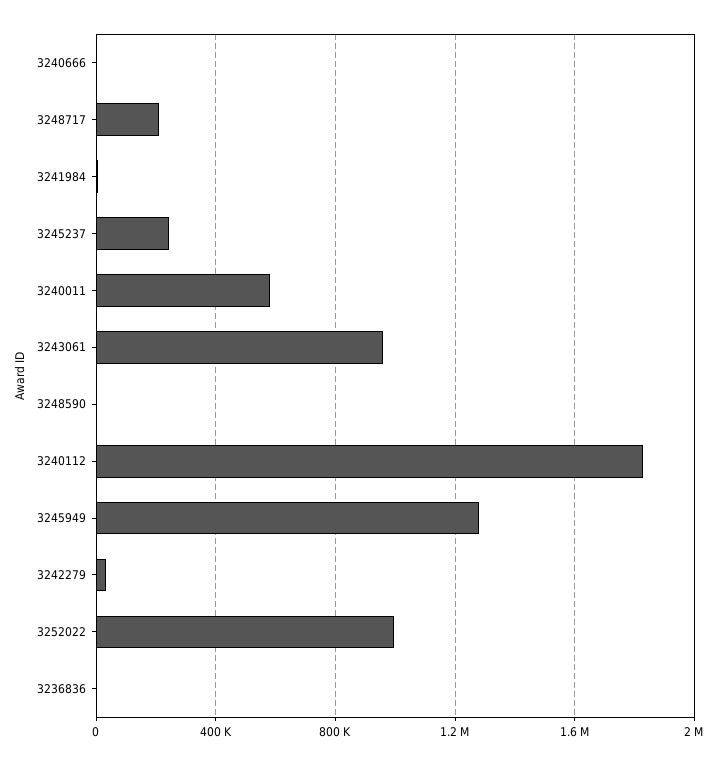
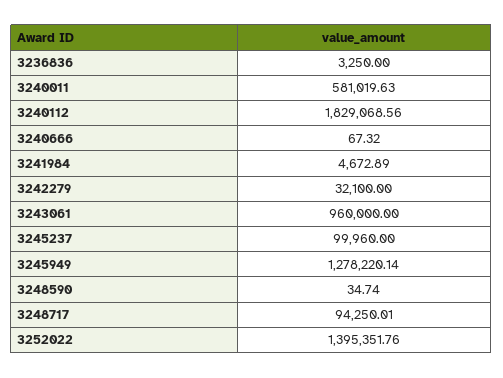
3248717: 200000 -> 94250.01
3245237: 250000 -> 99960
3252022: 1000000 -> 1395351.76

